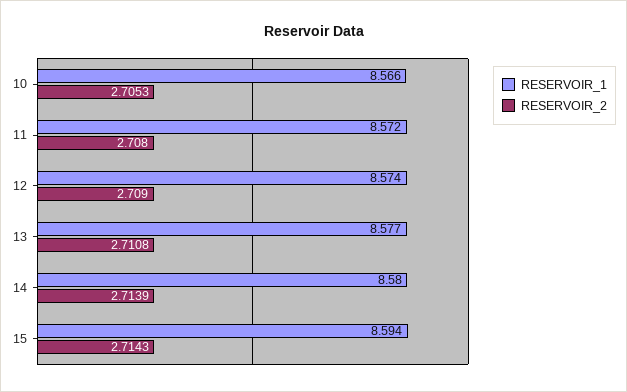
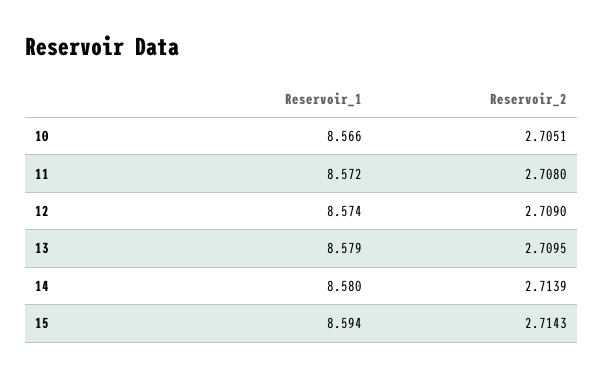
RESERVOIR_2, 10: 2.7053 -> 2.7051
RESERVOIR_1, 13: 8.577 -> 8.579
RESERVOIR_2, 13: 2.7108 -> 2.7095

